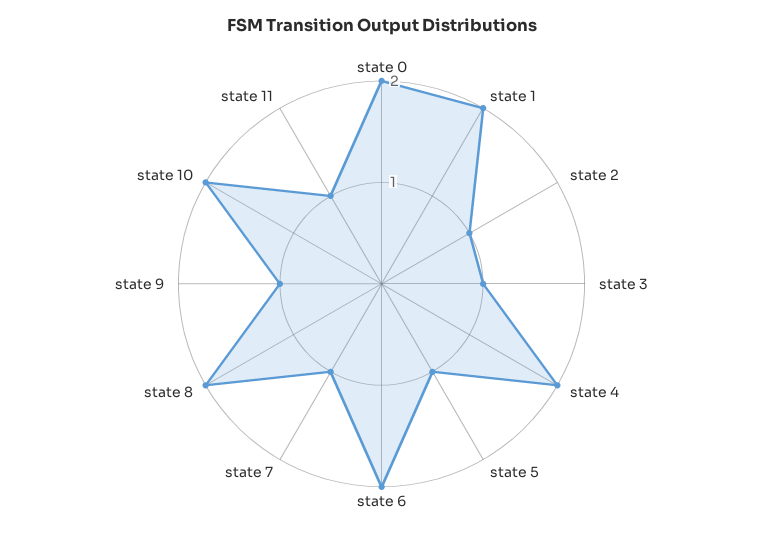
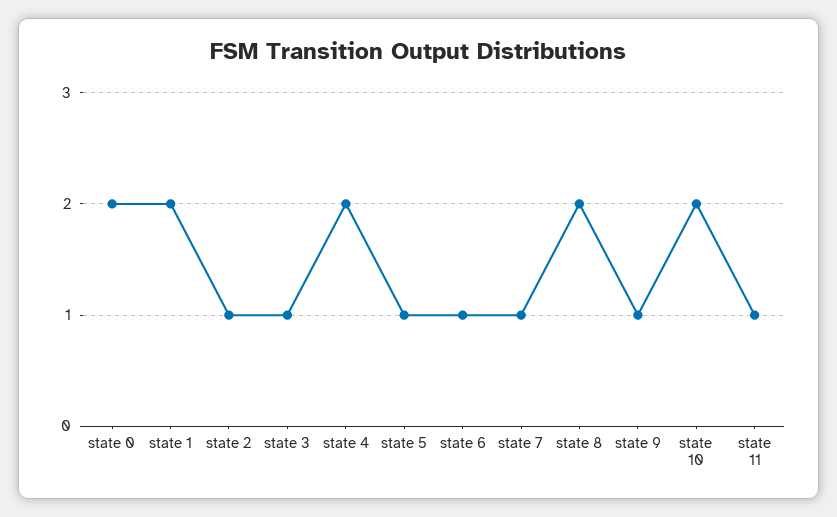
state 6: 2 -> 1

